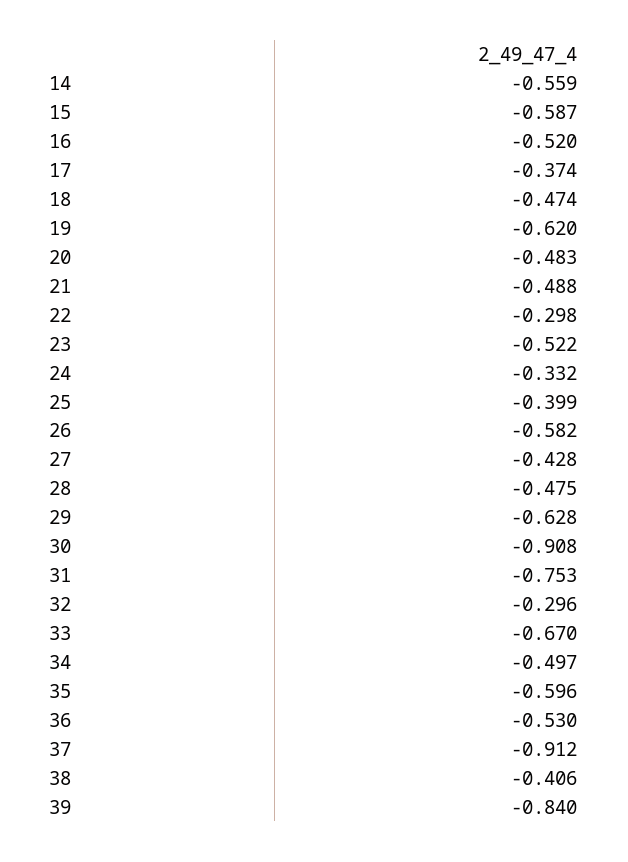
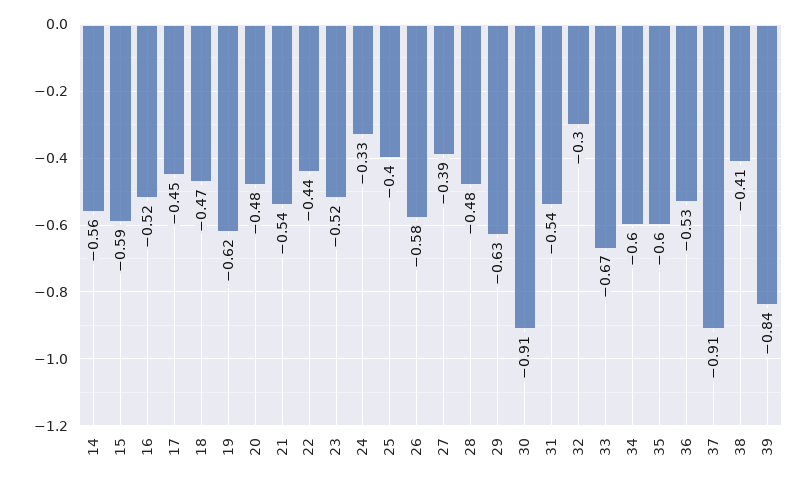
17: -0.374 -> -0.45
21: -0.488 -> -0.54
22: -0.298 -> -0.44
27: -0.428 -> -0.39
31: -0.753 -> -0.54
34: -0.497 -> -0.6

